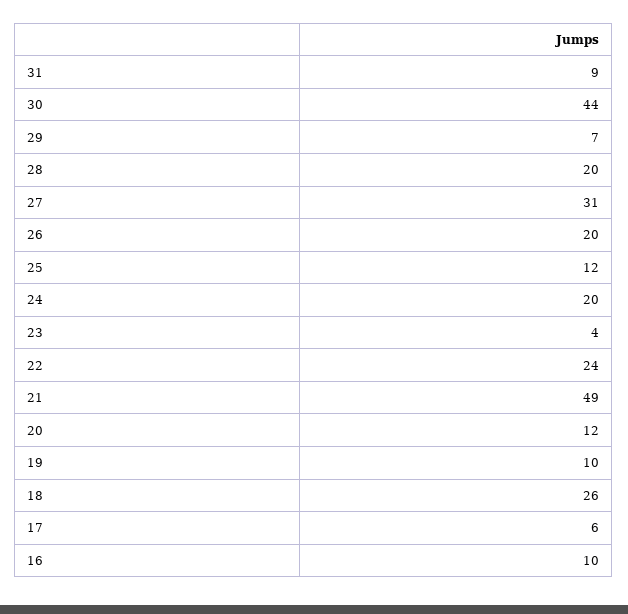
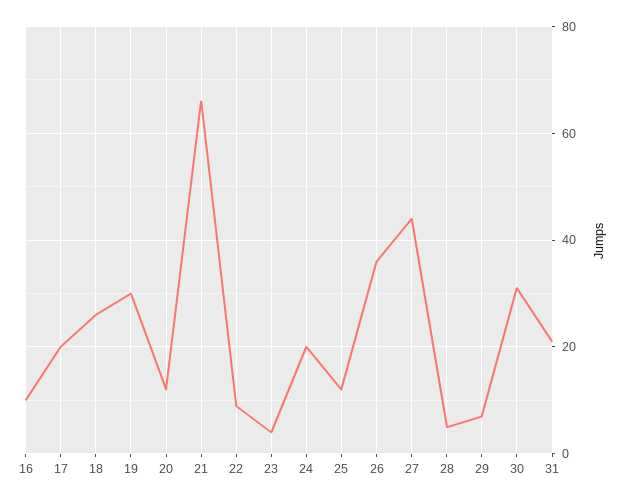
31: 9 -> 20
30: 44 -> 30
28: 20 -> 5
27: 31 -> 45
26: 20 -> 35
22: 24 -> 10
21: 49 -> 65
19: 10 -> 30
17: 6 -> 20

